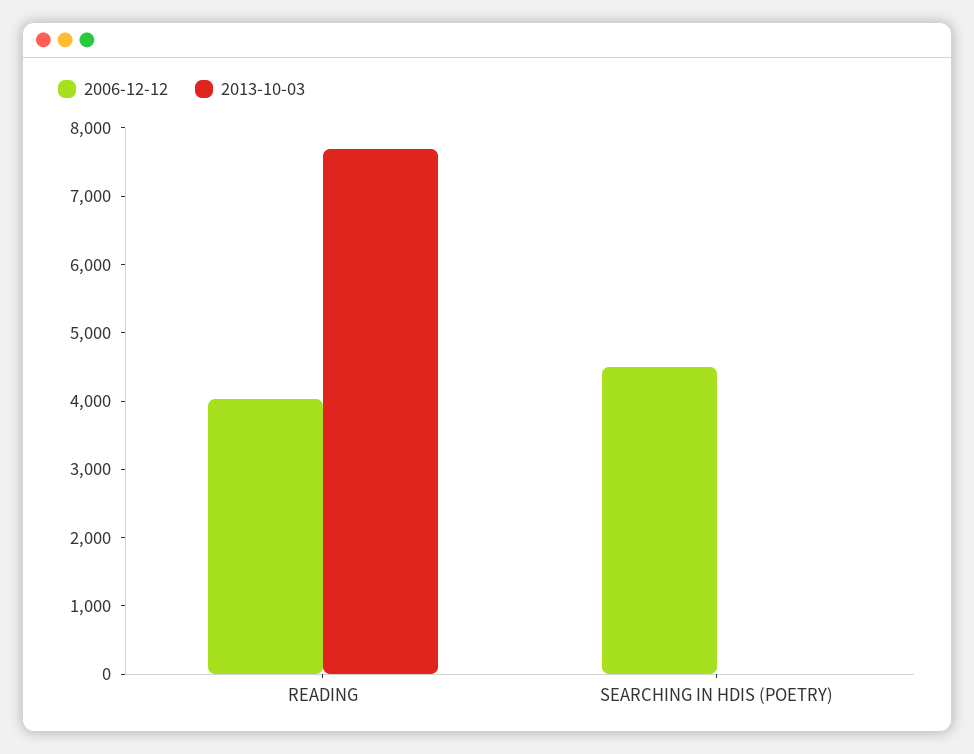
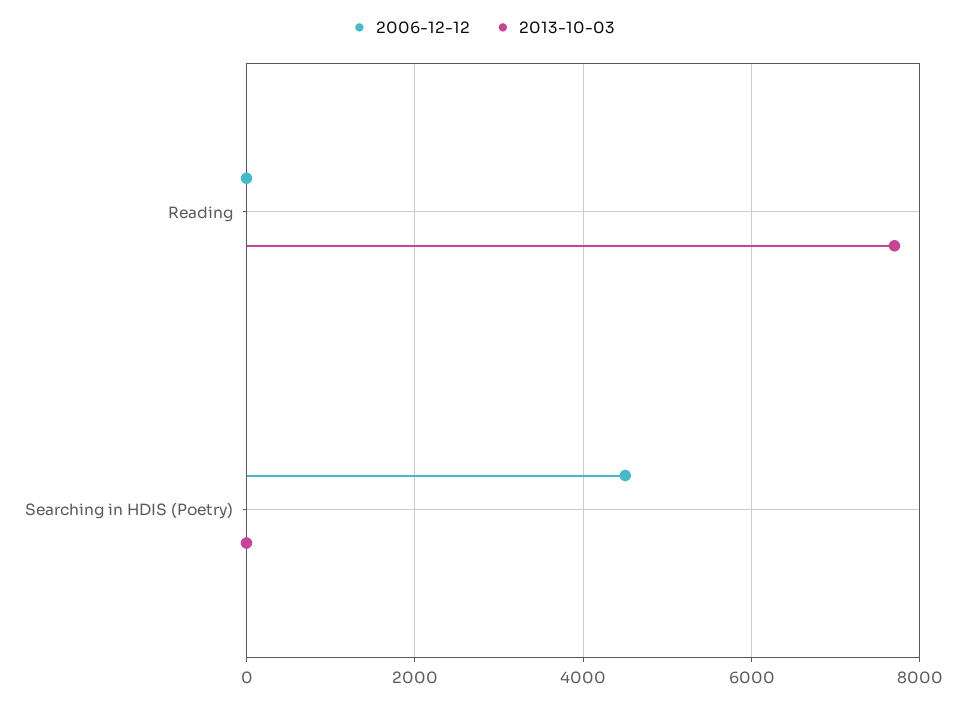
2006-12-12, READING: 4000 -> 0

